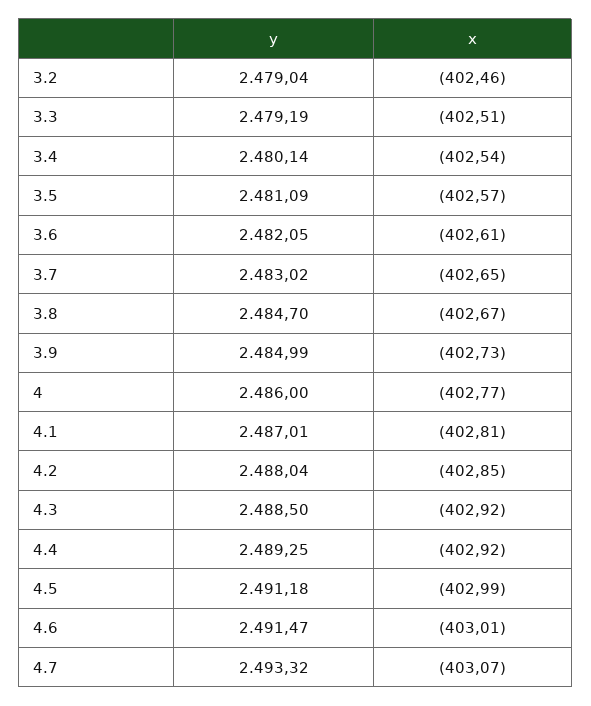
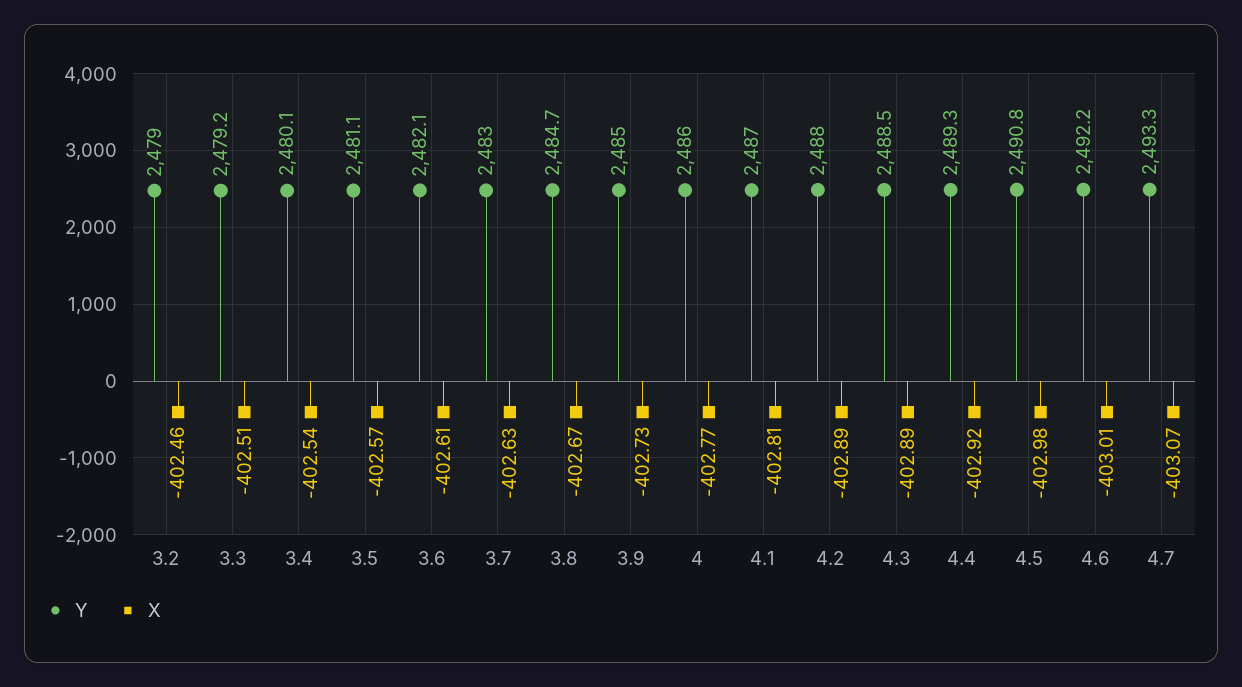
x, 3.7: -402.65 -> -402.63
x, 4.2: -402.85 -> -402.89
x, 4.3: -402.92 -> -402.89
y, 4.5: 2491.18 -> 2490.8
x, 4.5: -402.99 -> -402.98
y, 4.6: 2491.47 -> 2492.2

